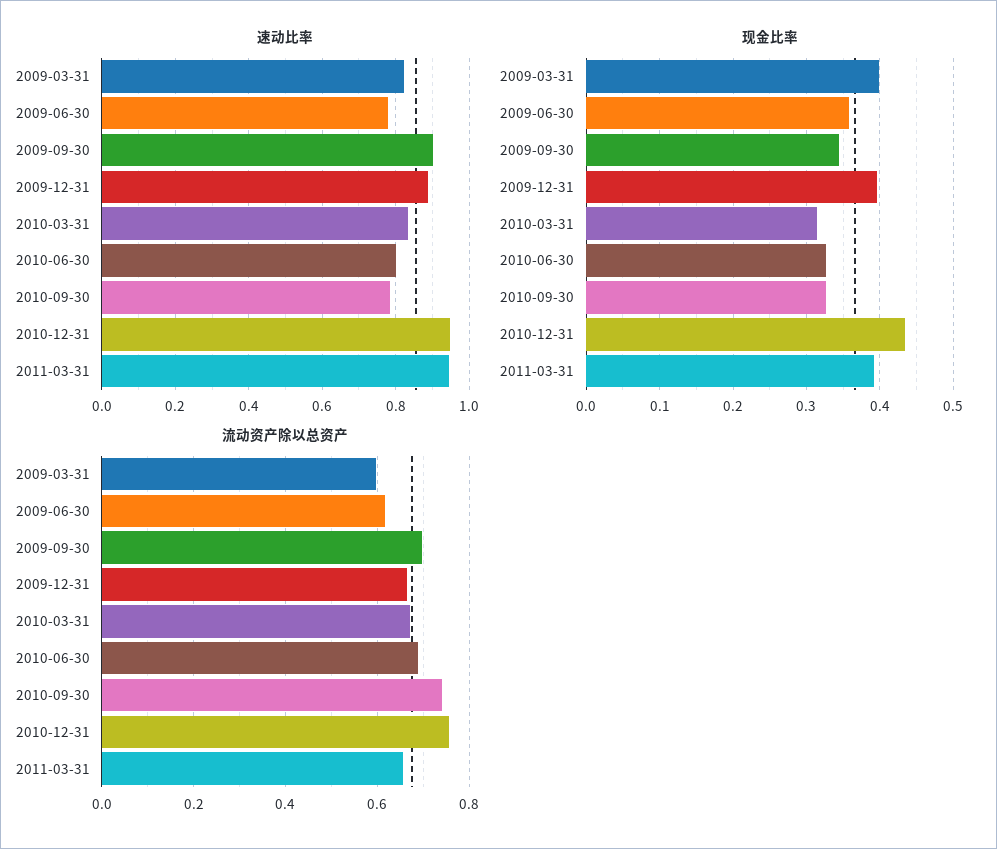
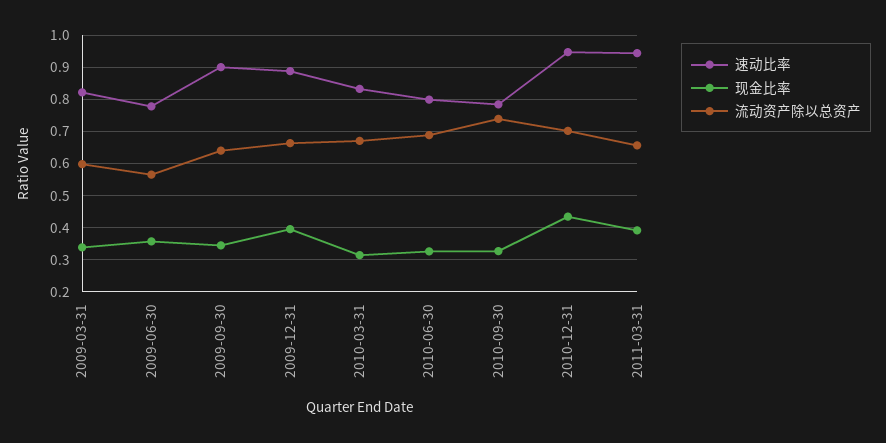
现金比率, 2009-03-31: 0.4 -> 0.34
流动资产除以总资产, 2009-06-30: 0.62 -> 0.56
流动资产除以总资产, 2009-09-30: 0.7 -> 0.64
流动资产除以总资产, 2010-12-31: 0.76 -> 0.7

